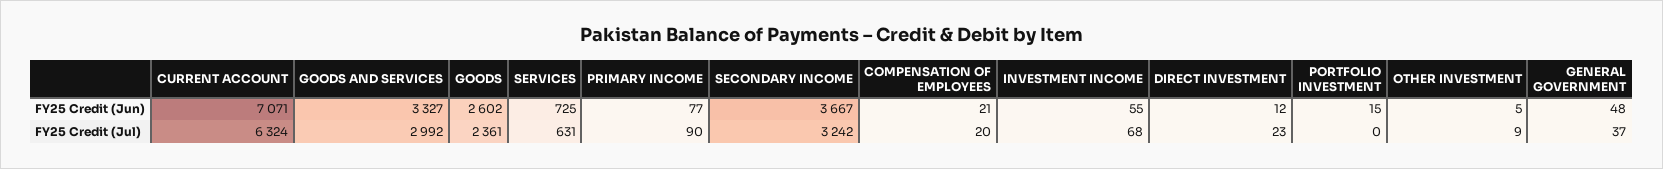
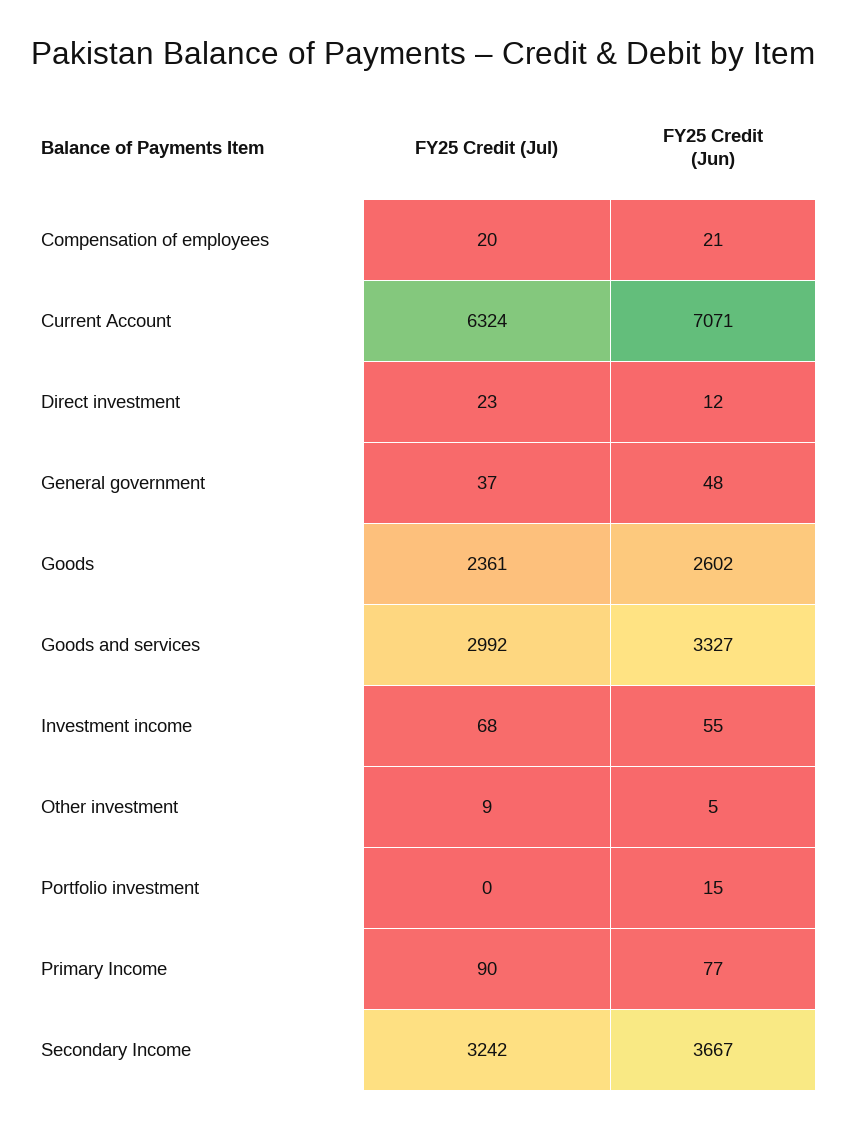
SERVICES, FY25 Credit (Jun): 725 -> none
SERVICES, FY25 Credit (Jul): 631 -> none

